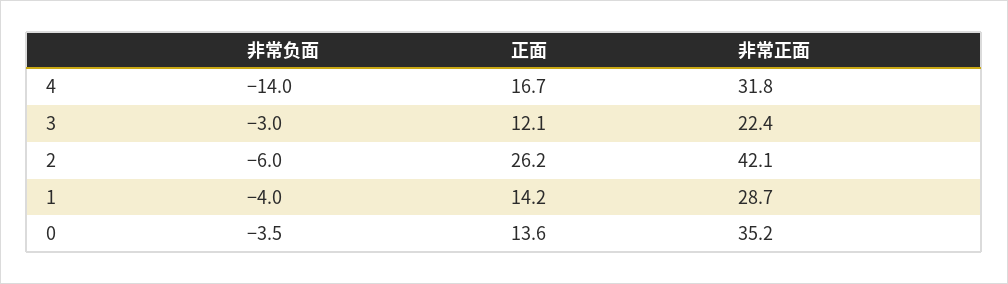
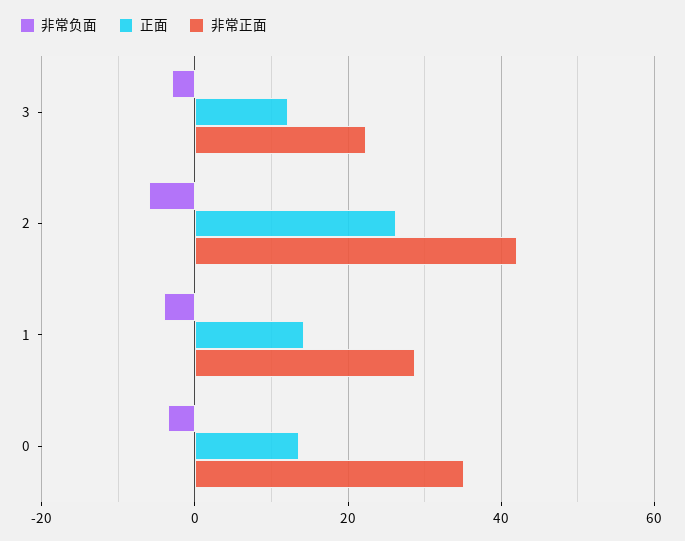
非常负面, 4: -14 -> none
正面, 4: 16.7 -> none
非常正面, 4: 31.8 -> none

